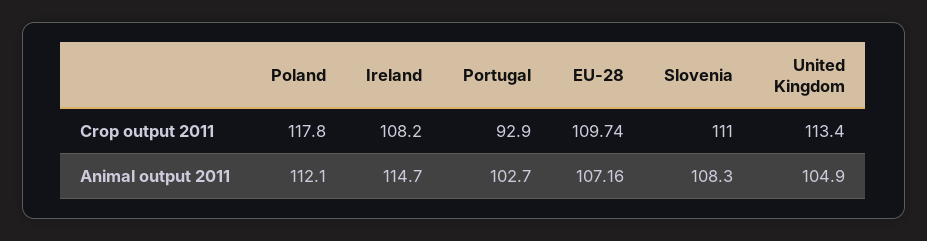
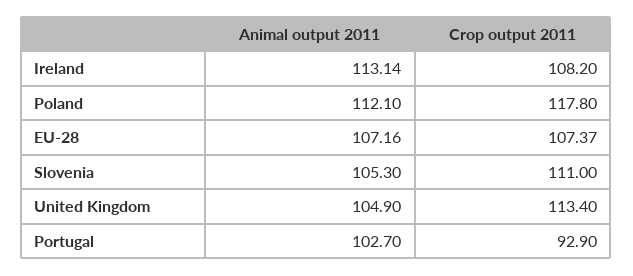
EU-28, Crop output 2011: 109.74 -> 107.37
Ireland, Animal output 2011: 114.7 -> 113.14
Slovenia, Animal output 2011: 108.3 -> 105.3

